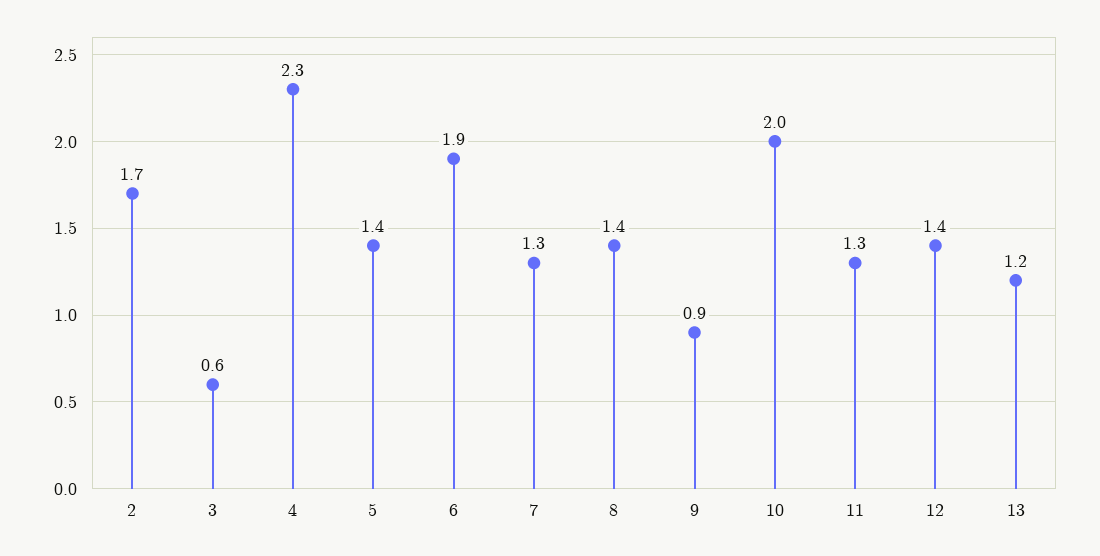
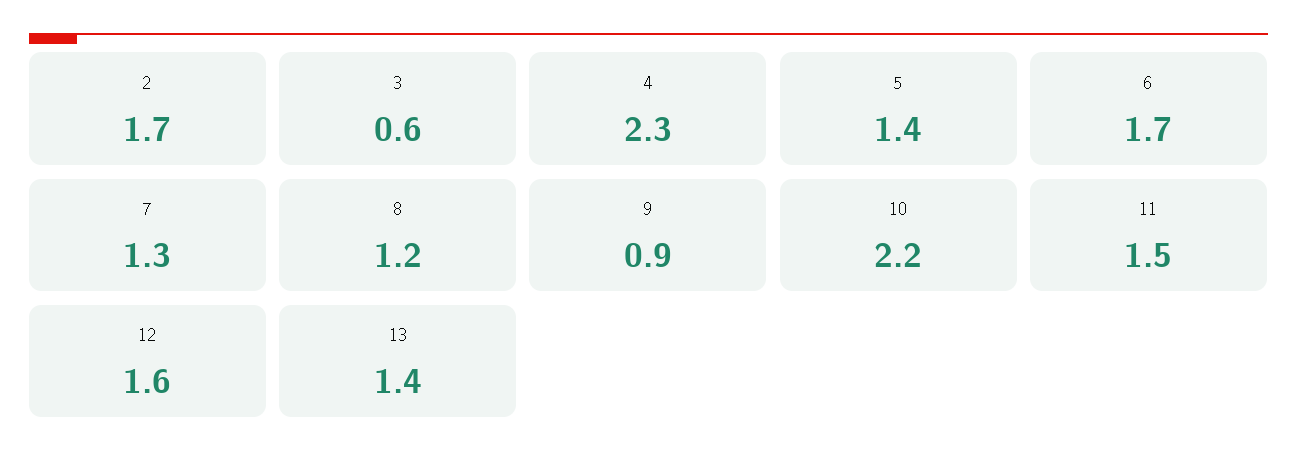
6: 1.9 -> 1.7
8: 1.4 -> 1.2
10: 2 -> 2.2
11: 1.3 -> 1.5
12: 1.4 -> 1.6
13: 1.2 -> 1.4

